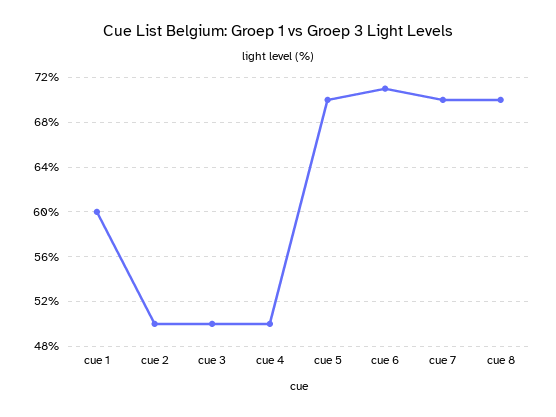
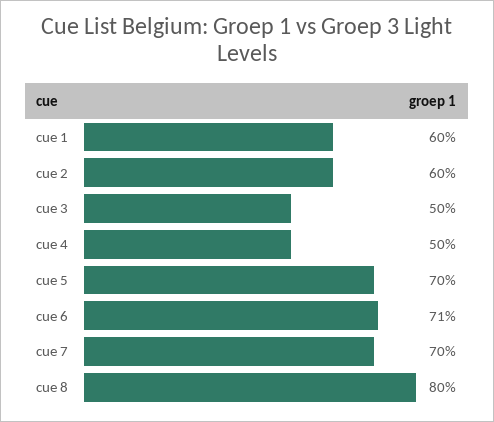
cue 2: 50 -> 60
cue 8: 70 -> 80

